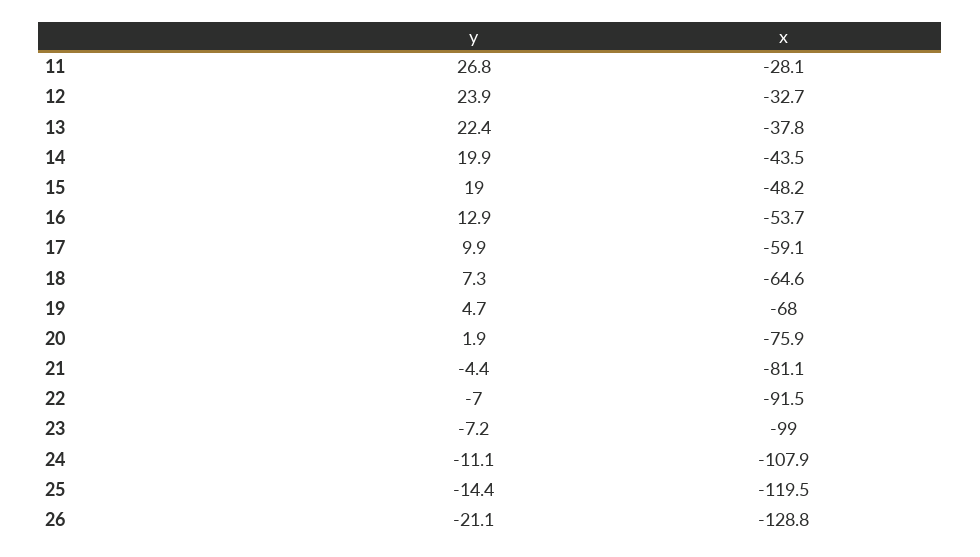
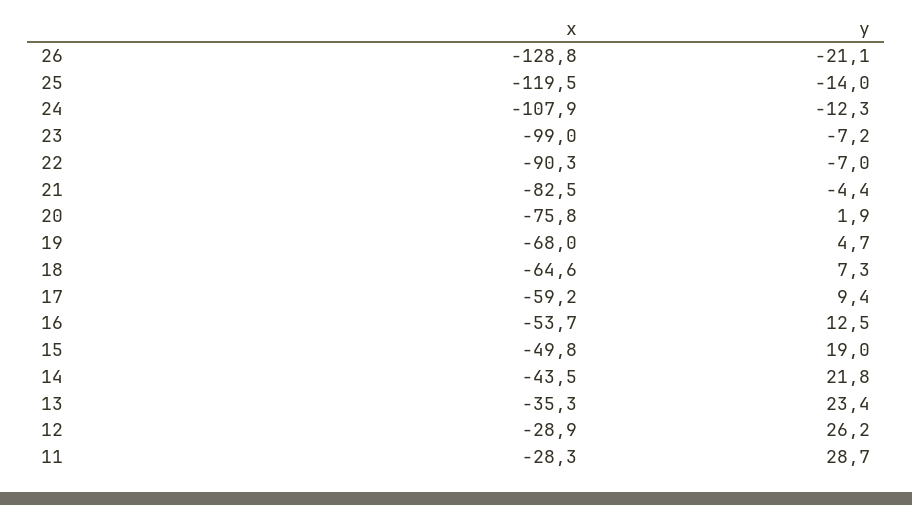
y, 11: 26.8 -> 28.7
x, 11: -28.1 -> -28.3
y, 12: 23.9 -> 26.2
x, 12: -32.7 -> -28.9
y, 13: 22.4 -> 23.4
x, 13: -37.8 -> -35.3
y, 14: 19.9 -> 21.8
x, 15: -48.2 -> -49.8
y, 16: 12.9 -> 12.5
y, 17: 9.9 -> 9.4
x, 17: -59.1 -> -59.2
x, 20: -75.9 -> -75.8
x, 21: -81.1 -> -82.5
x, 22: -91.5 -> -90.3
y, 24: -11.1 -> -12.3
y, 25: -14.4 -> -14

